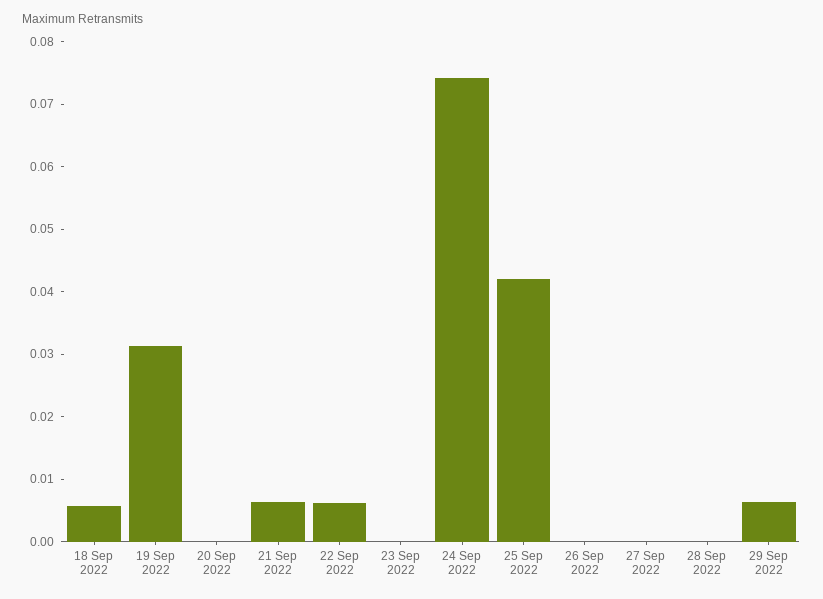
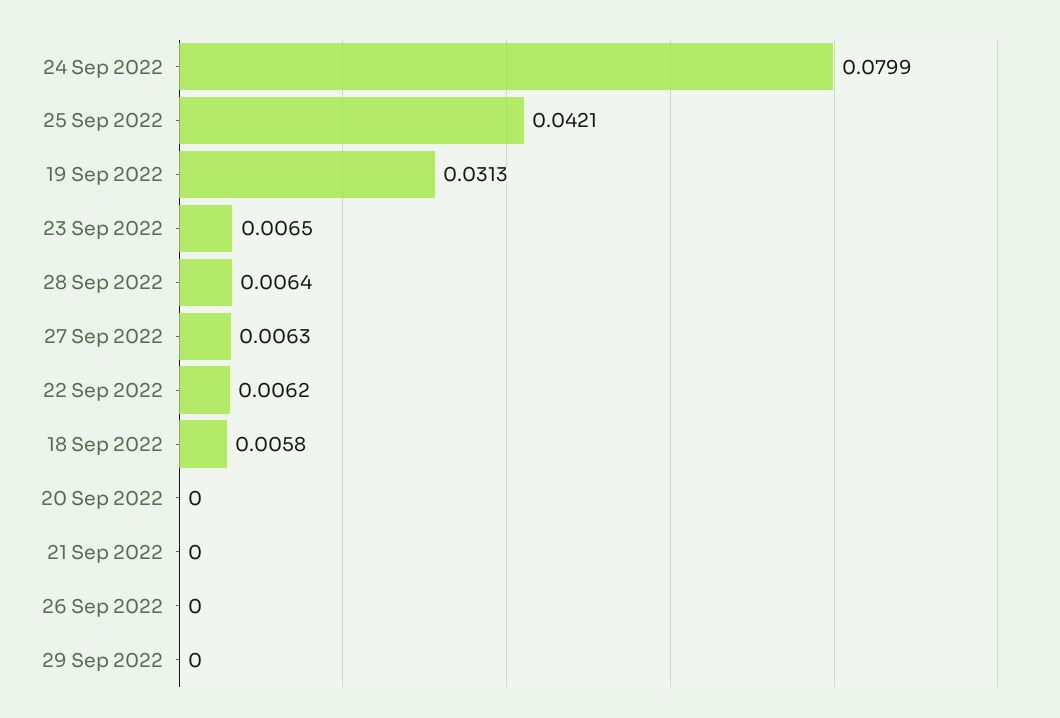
21 Sep 2022: 0.006 -> 0
23 Sep 2022: 0 -> 0.0065
24 Sep 2022: 0.074 -> 0.0799
27 Sep 2022: 0 -> 0.0063
28 Sep 2022: 0 -> 0.0064
29 Sep 2022: 0.006 -> 0

